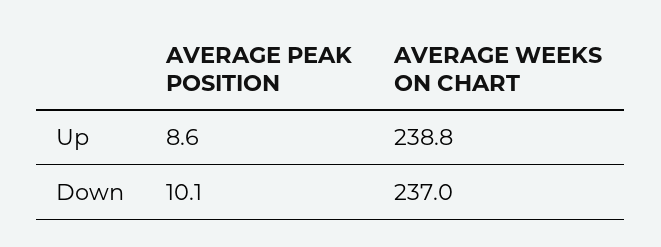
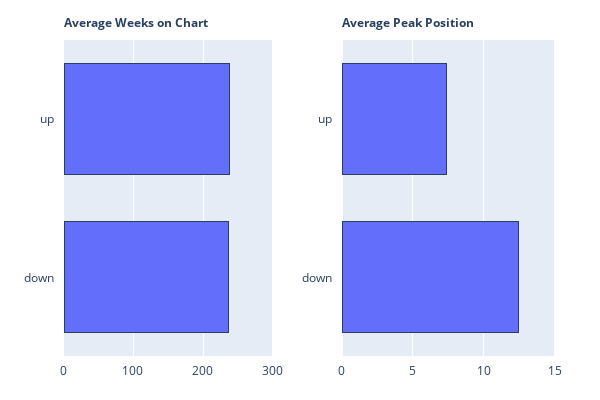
AVERAGE PEAK POSITION, Up: 8.6 -> 7.5
AVERAGE PEAK POSITION, Down: 10.1 -> 12.5

